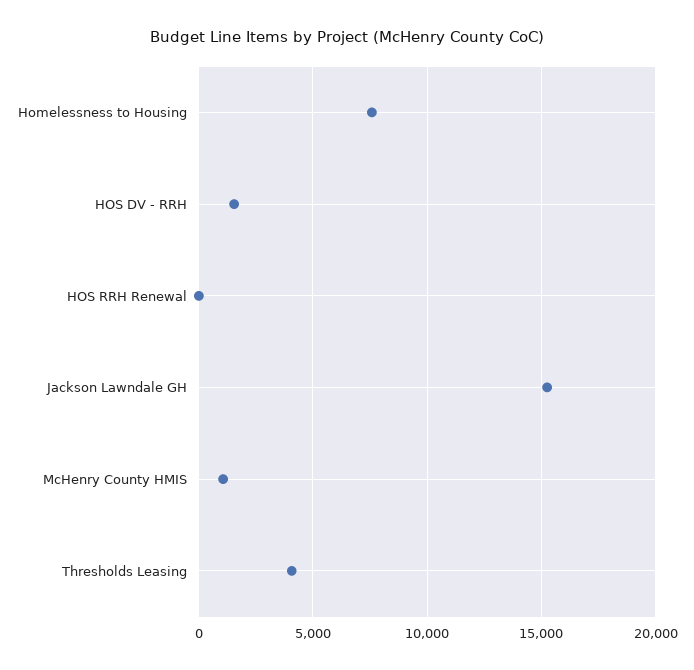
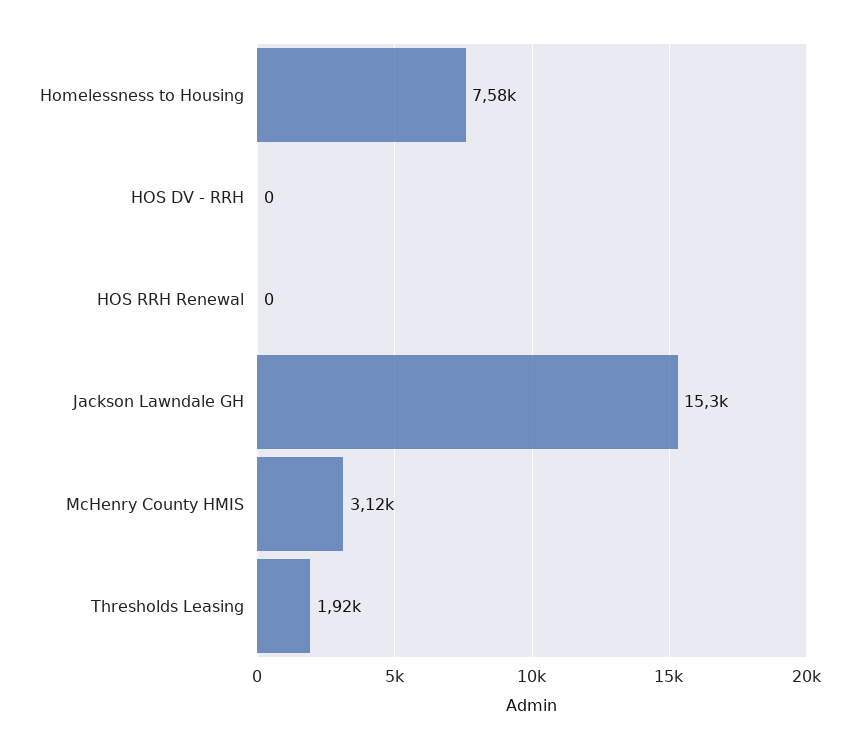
HOS DV - RRH: 1500 -> 0
McHenry County HMIS: 1000 -> 3120
Thresholds Leasing: 4000 -> 1920

